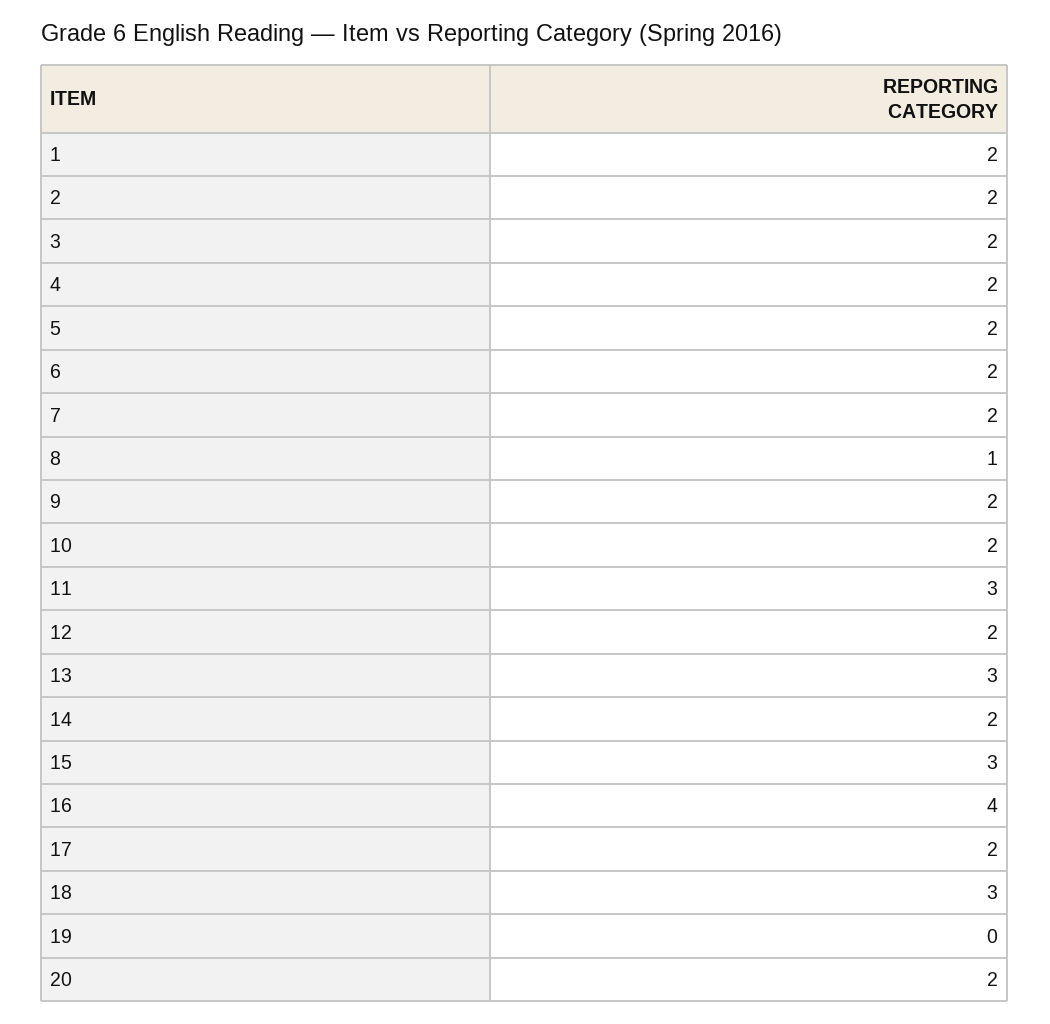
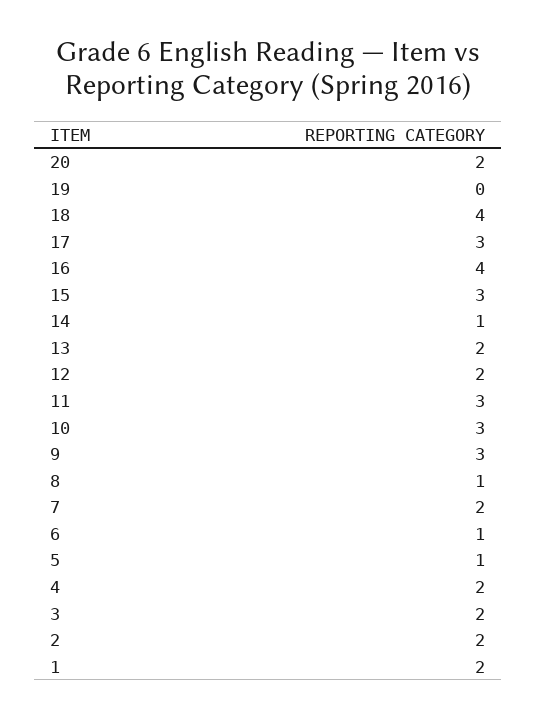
5: 2 -> 1
6: 2 -> 1
9: 2 -> 3
10: 2 -> 3
13: 3 -> 2
14: 2 -> 1
17: 2 -> 3
18: 3 -> 4

